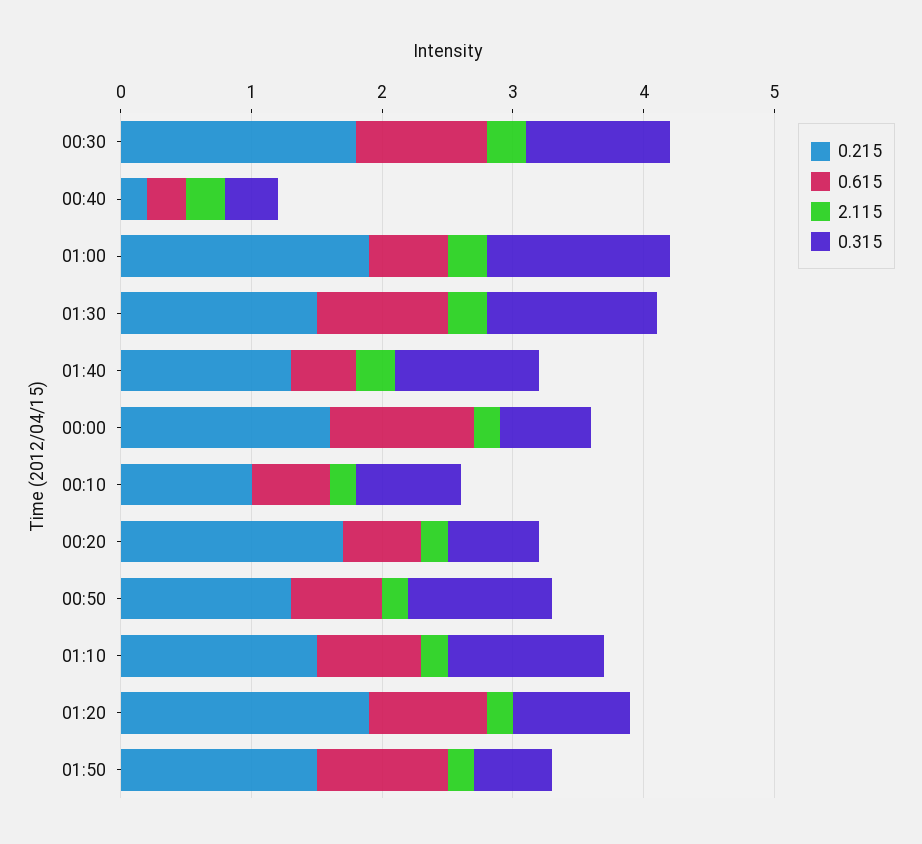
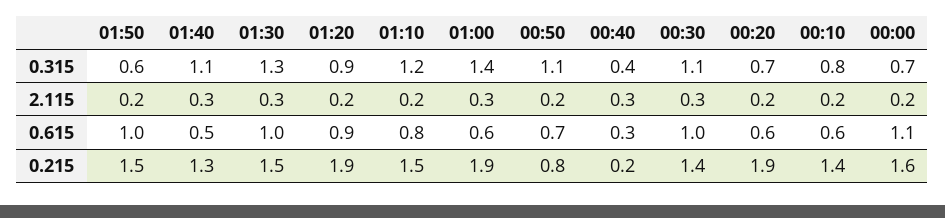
0.215, 00:30: 1.8 -> 1.4
0.215, 00:10: 1 -> 1.4
0.215, 00:20: 1.7 -> 1.9
0.215, 00:50: 1.3 -> 0.8

